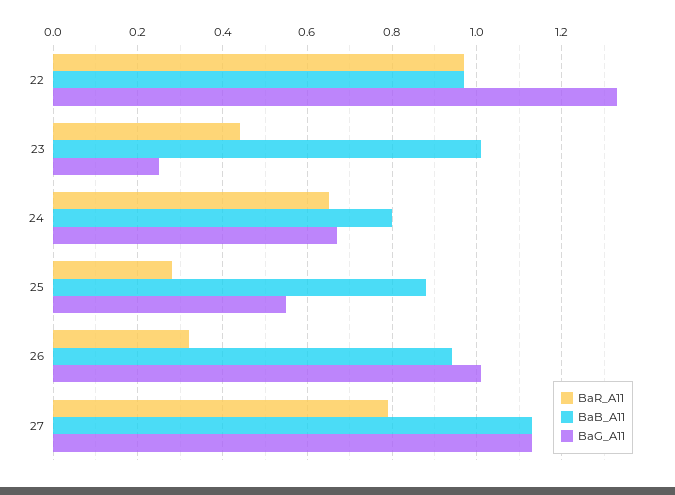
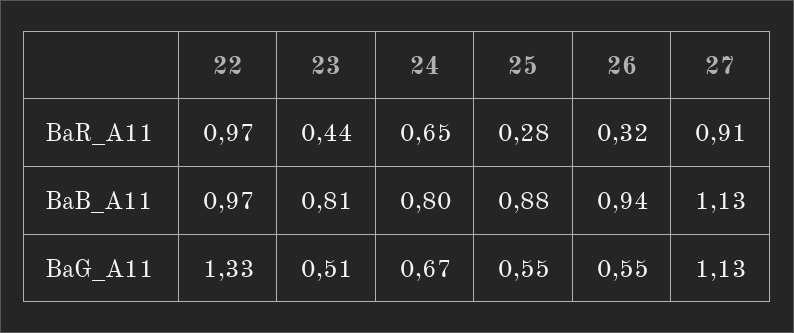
BaB_A11, 23: 1 -> 0.81
BaG_A11, 23: 0.25 -> 0.51
BaG_A11, 26: 1 -> 0.55
BaR_A11, 27: 0.8 -> 0.91

